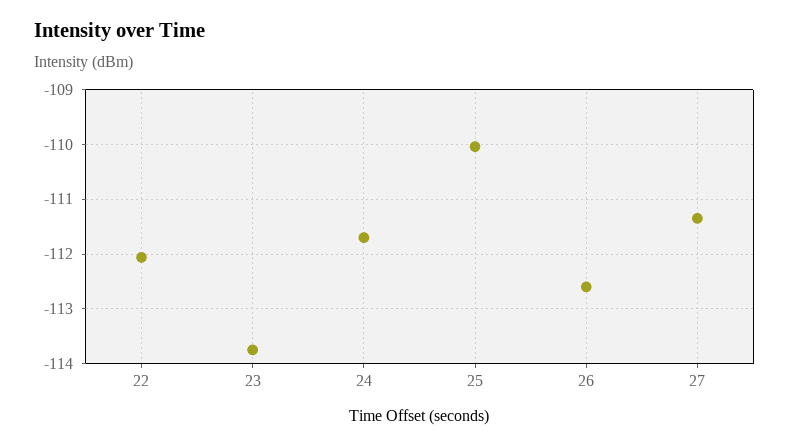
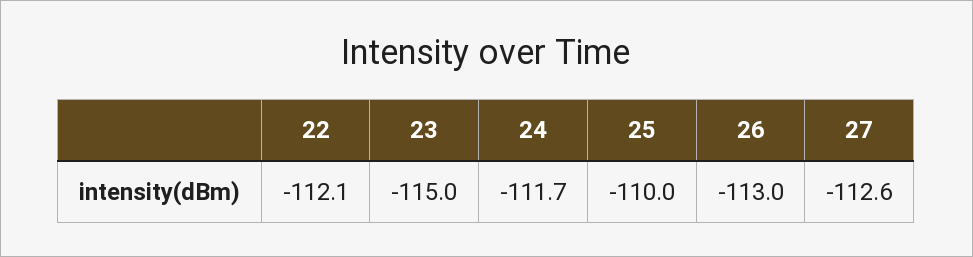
23: -113.8 -> -115
26: -112.6 -> -113
27: -111.4 -> -112.6

